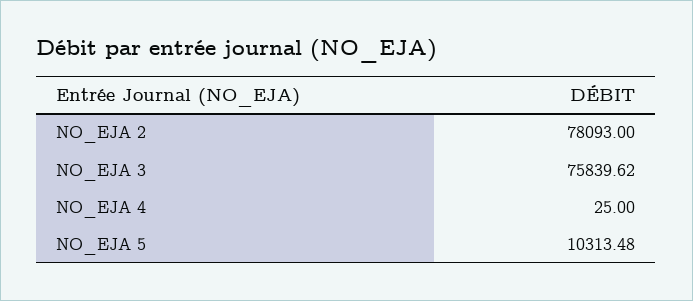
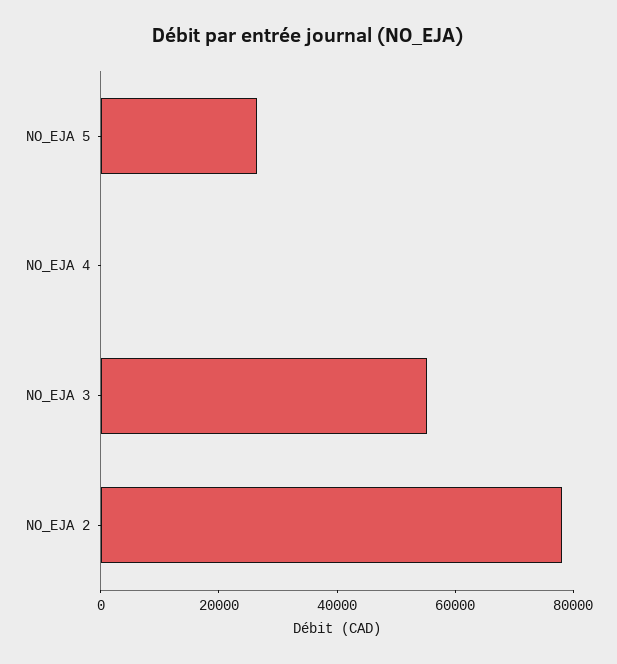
NO_EJA 3: 75839.62 -> 55000
NO_EJA 5: 10313.48 -> 25000

